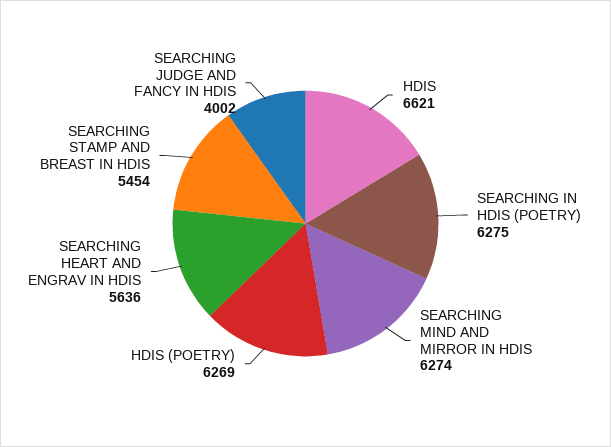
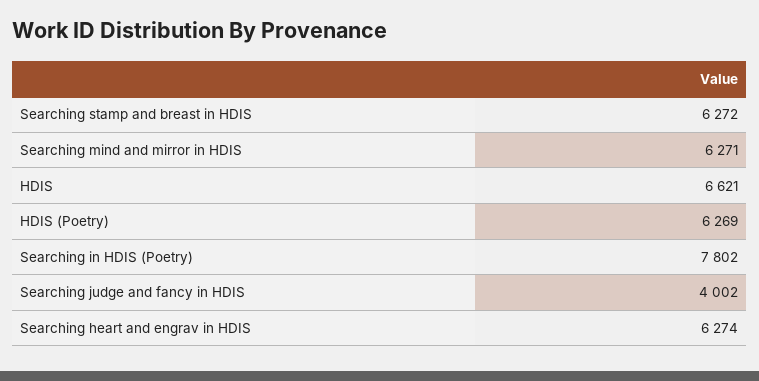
SEARCHING IN HDIS (POETRY): 6275 -> 7802
SEARCHING MIND AND MIRROR IN HDIS: 6274 -> 6271
SEARCHING HEART AND ENGRAV IN HDIS: 5636 -> 6274
SEARCHING STAMP AND BREAST IN HDIS: 5454 -> 6272

